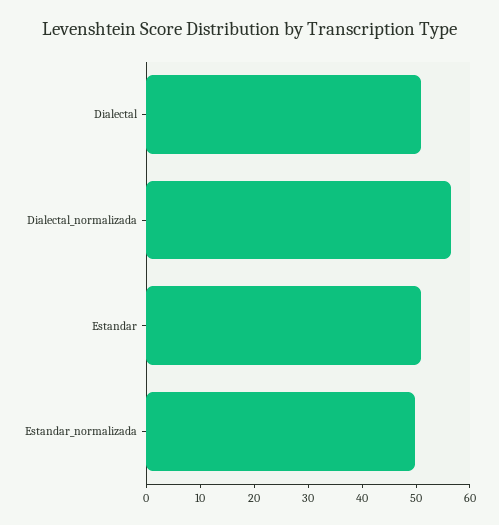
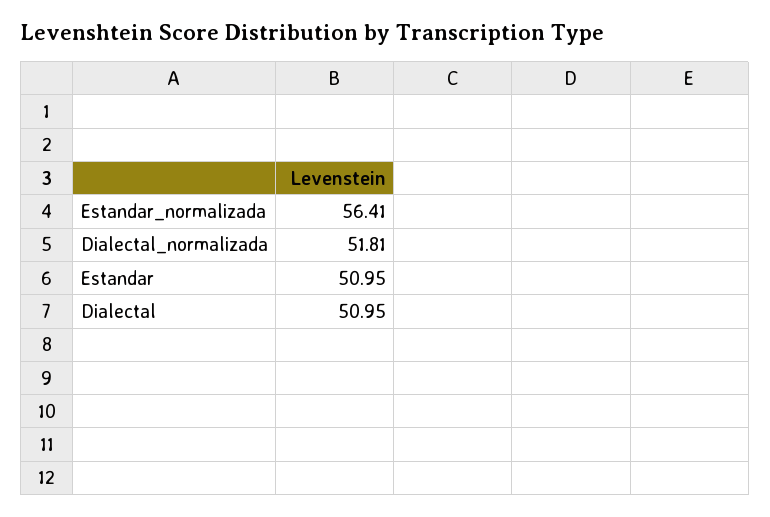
Dialectal_normalizada: 56 -> 51.81
Estandar_normalizada: 50 -> 56.41

